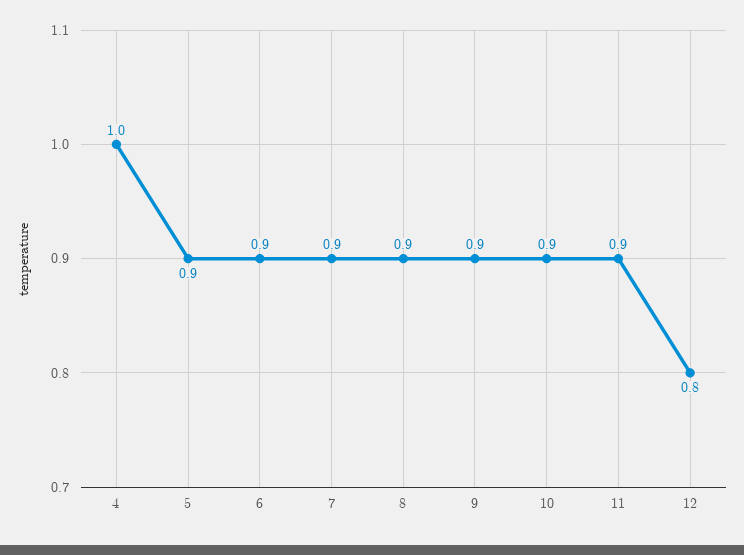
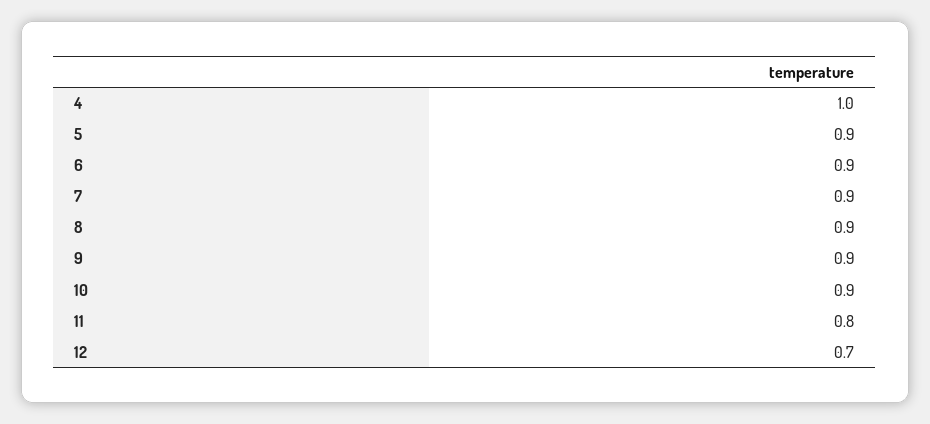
11: 0.9 -> 0.8
12: 0.8 -> 0.7

